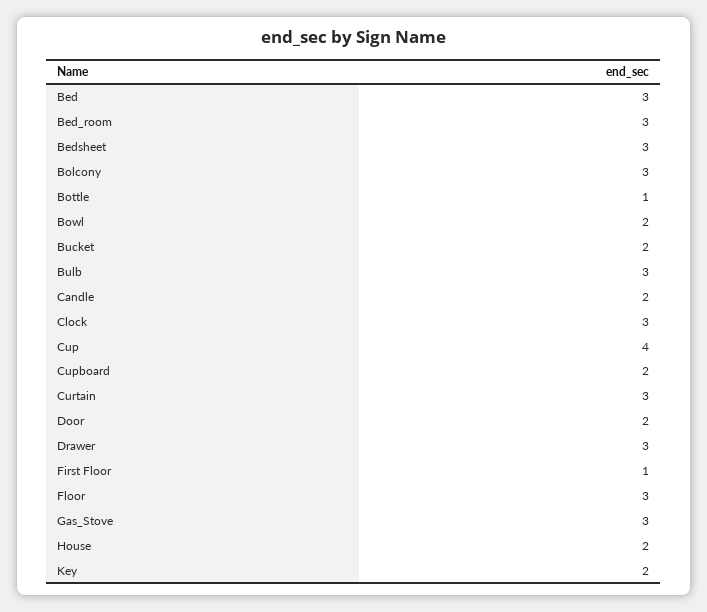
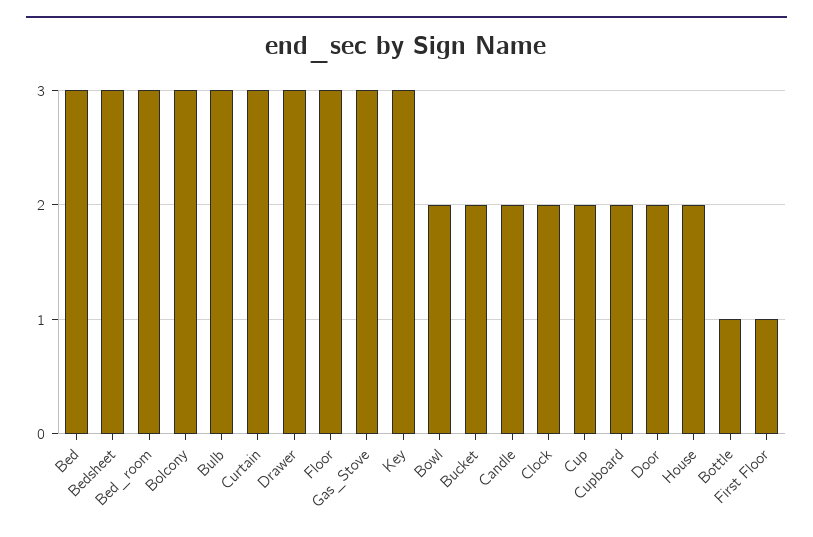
Clock: 3 -> 2
Cup: 4 -> 2
Key: 2 -> 3

